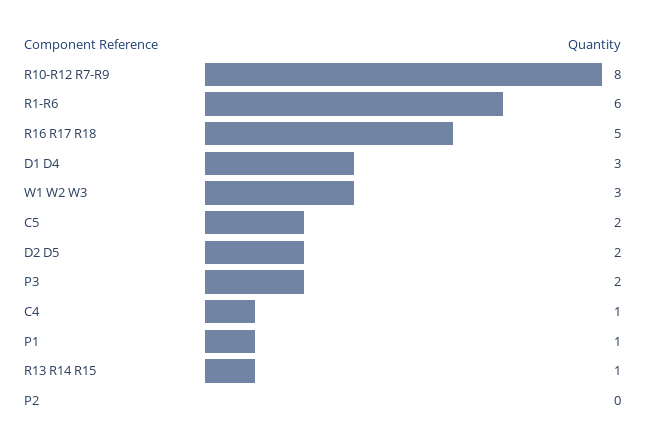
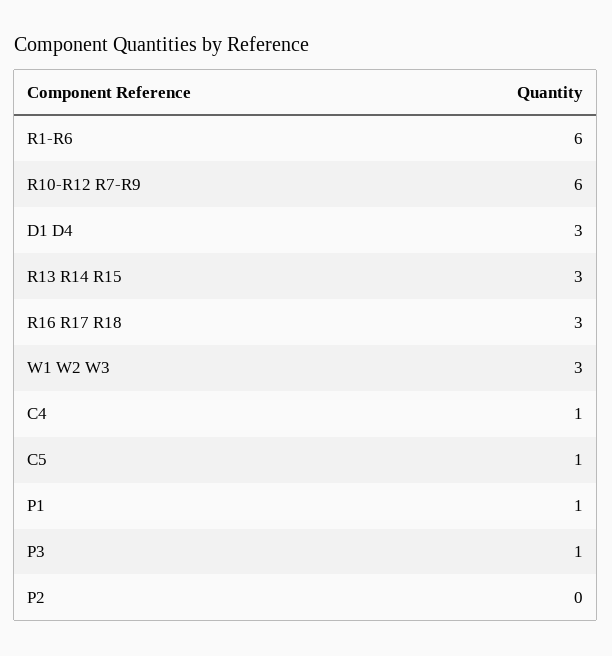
R10-R12 R7-R9: 8 -> 6
R16 R17 R18: 5 -> 3
C5: 2 -> 1
D2 D5: 2 -> none
P3: 2 -> 1
R13 R14 R15: 1 -> 3

